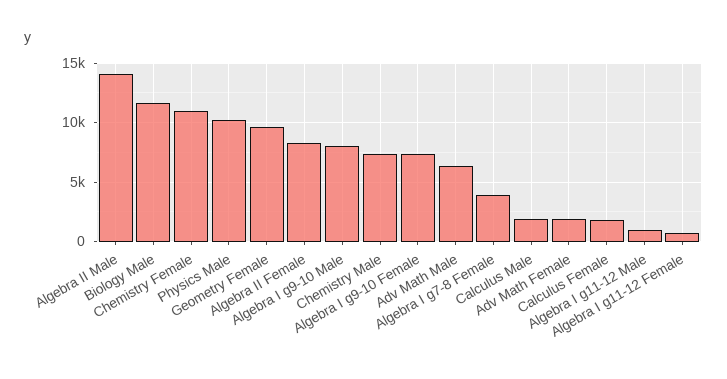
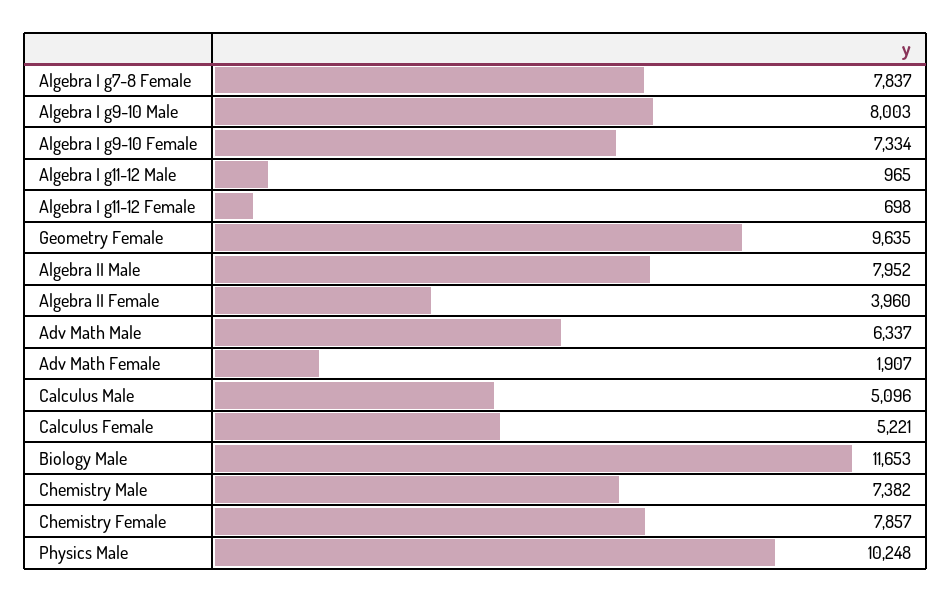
Algebra II Male: 14000 -> 7952
Chemistry Female: 11000 -> 7857
Algebra II Female: 8000 -> 3960
Algebra I g7-8 Female: 4000 -> 7837
Calculus Male: 2000 -> 5096
Calculus Female: 2000 -> 5221

